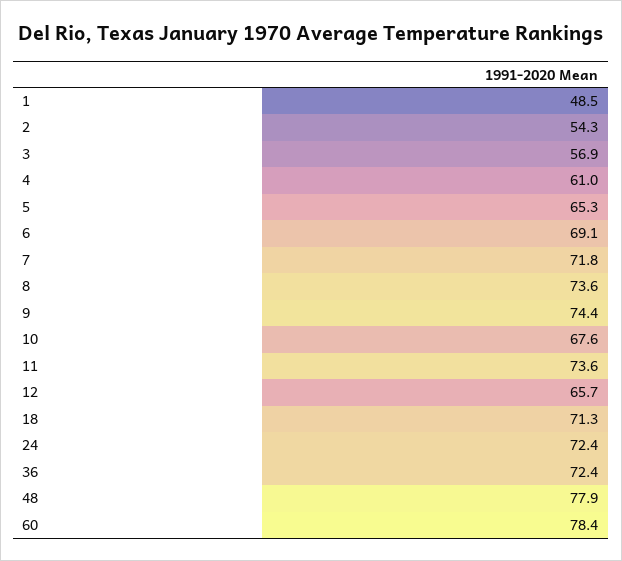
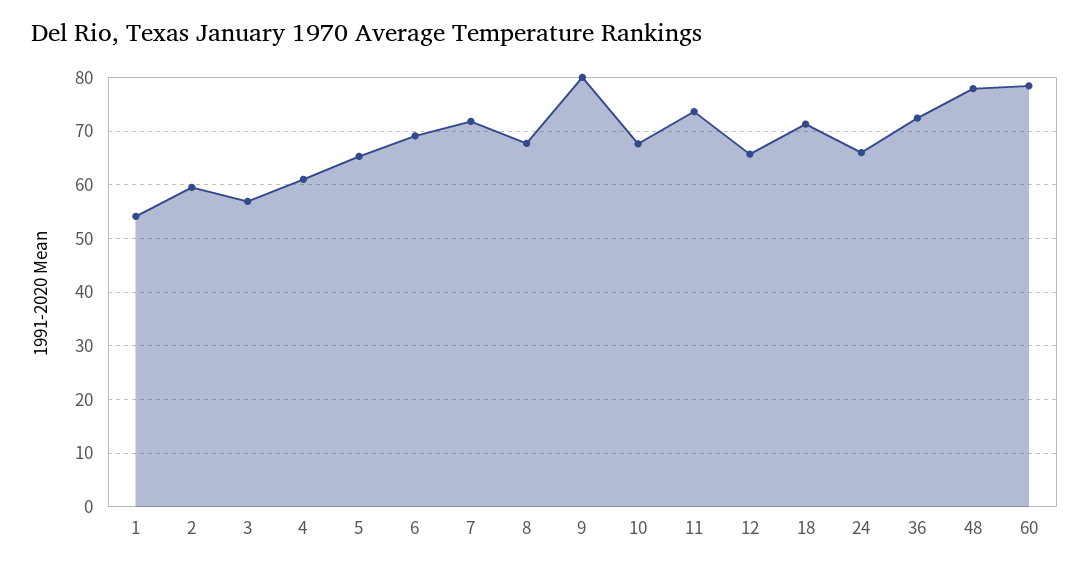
1: 48.5 -> 54
2: 54.3 -> 60
8: 73.6 -> 68
9: 74.4 -> 80
24: 72.4 -> 66

